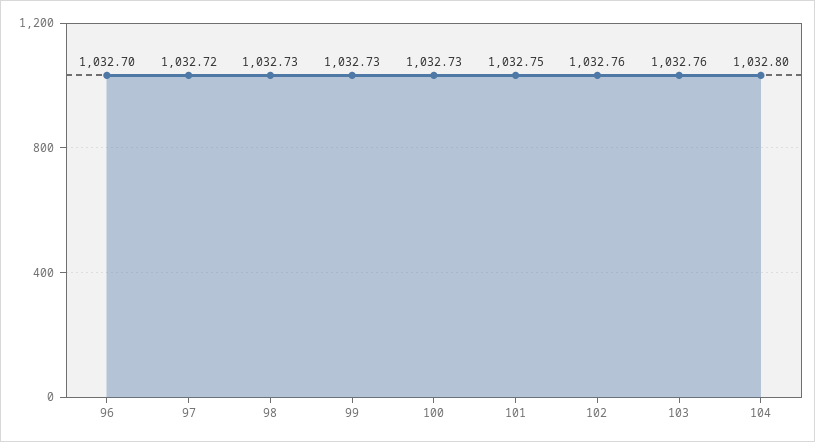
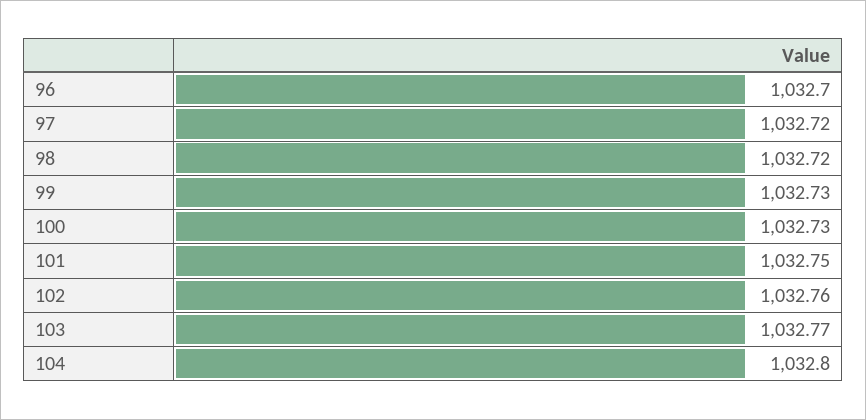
98: 1032.73 -> 1032.72
103: 1032.76 -> 1032.77

